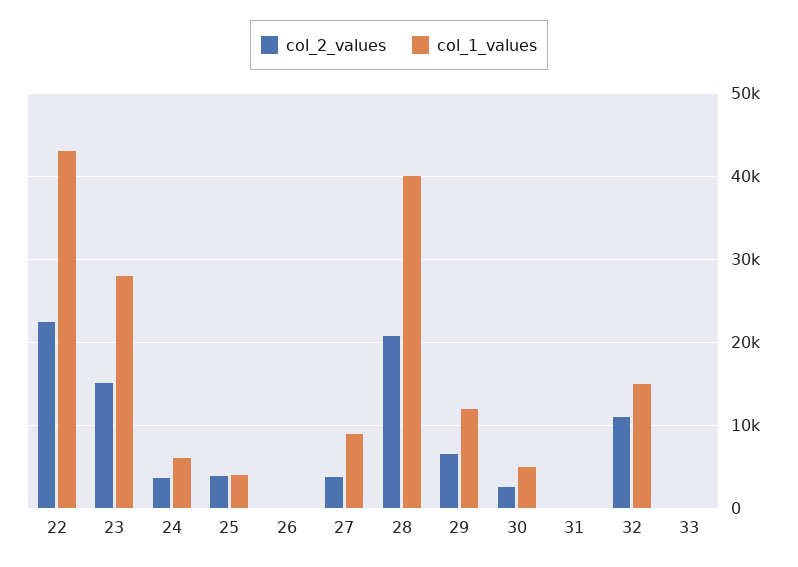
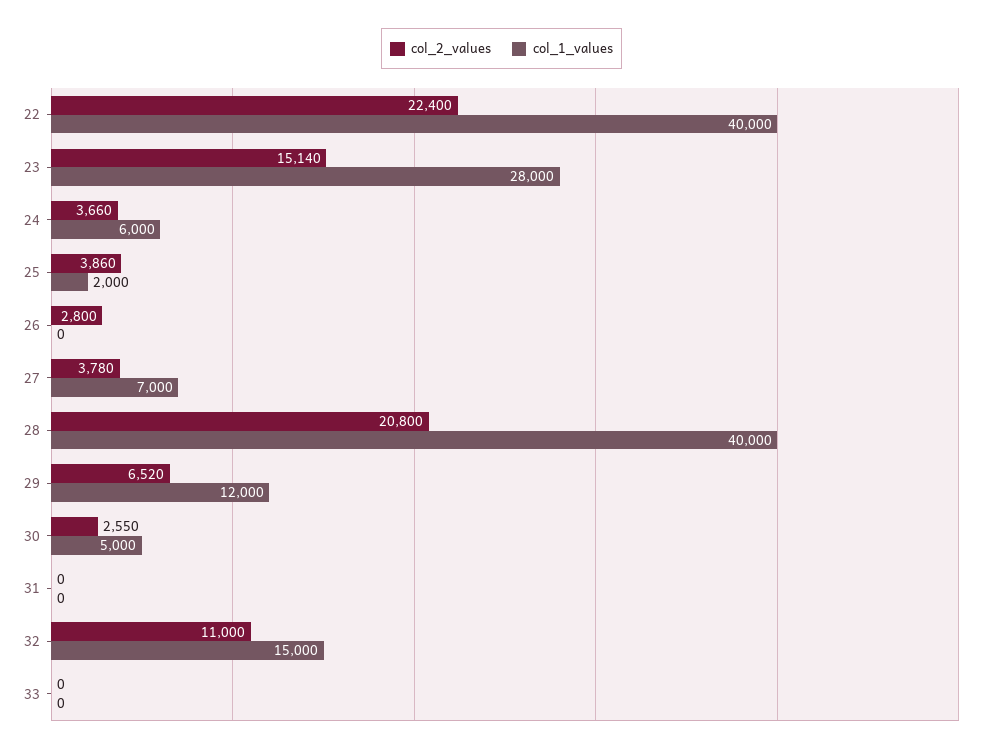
col_1_values, 22: 43000 -> 40000
col_1_values, 25: 4000 -> 2000
col_2_values, 26: 0 -> 2800
col_1_values, 27: 9000 -> 7000

